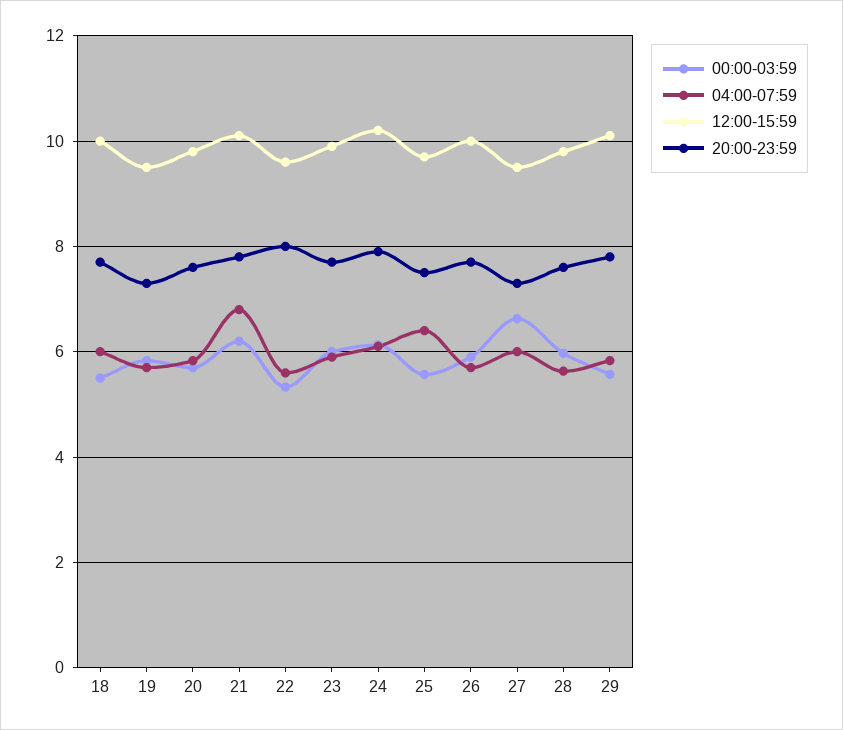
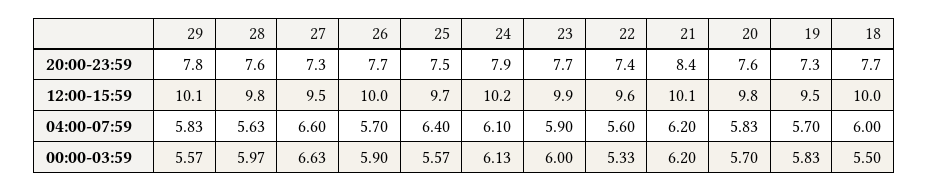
04:00-07:59, 21: 6.8 -> 6.2
20:00-23:59, 21: 7.8 -> 8.4
20:00-23:59, 22: 8 -> 7.4
04:00-07:59, 27: 6 -> 6.6

